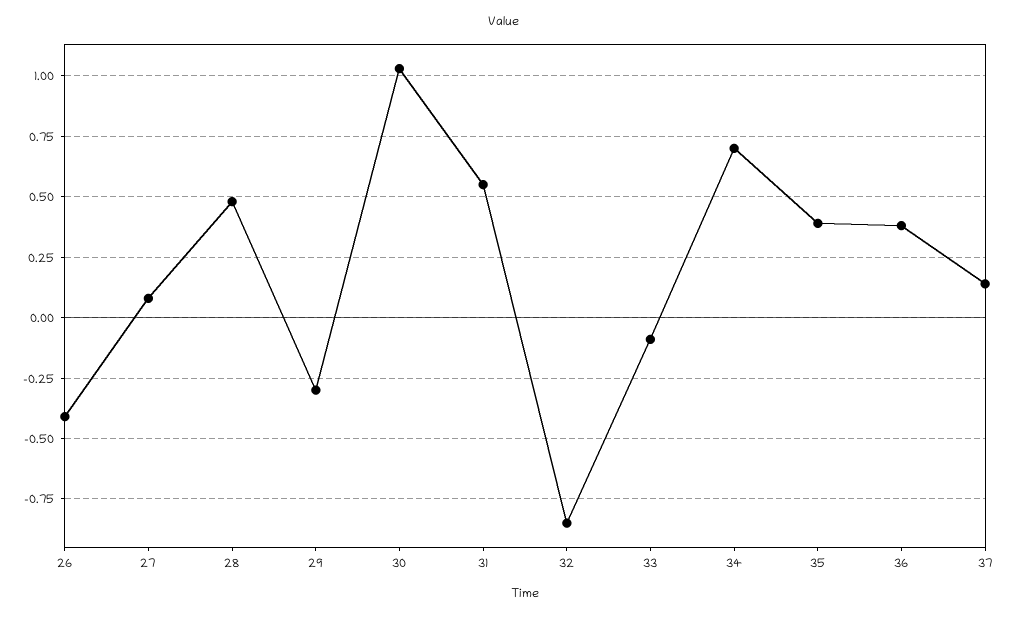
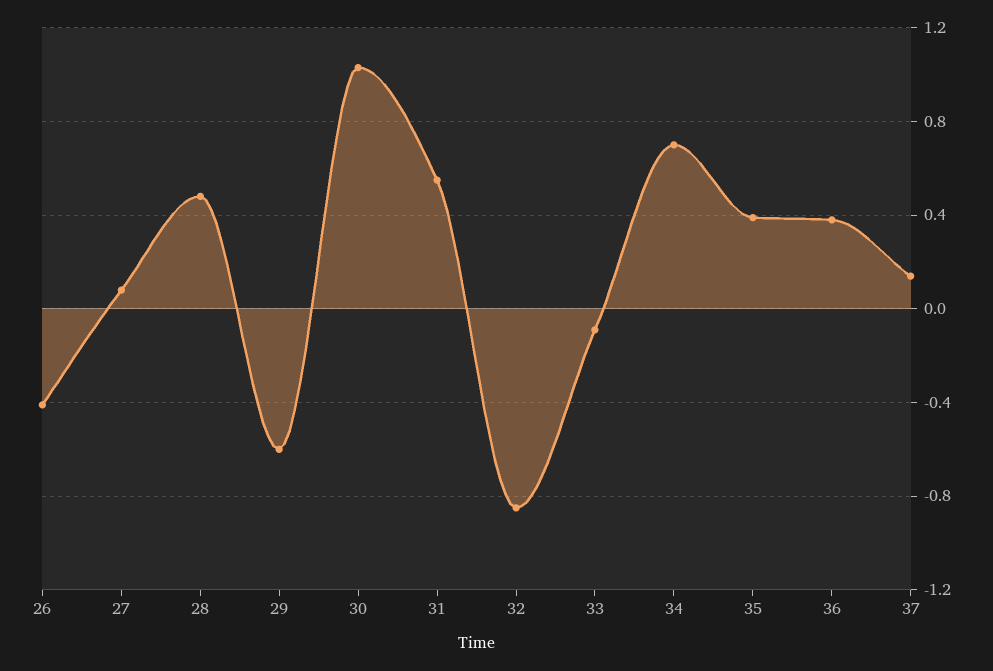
29: -0.3 -> -0.6

